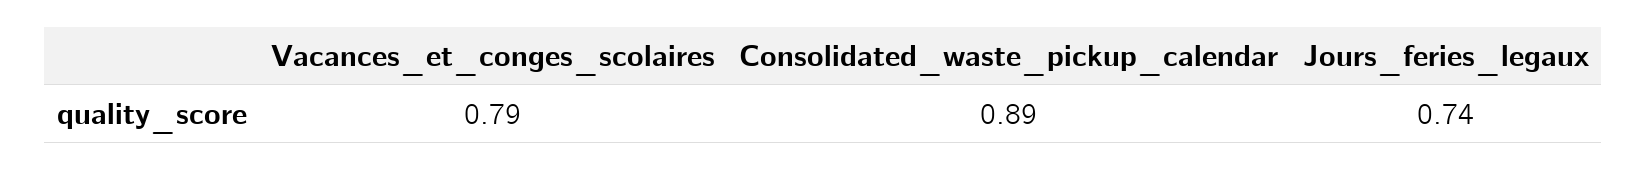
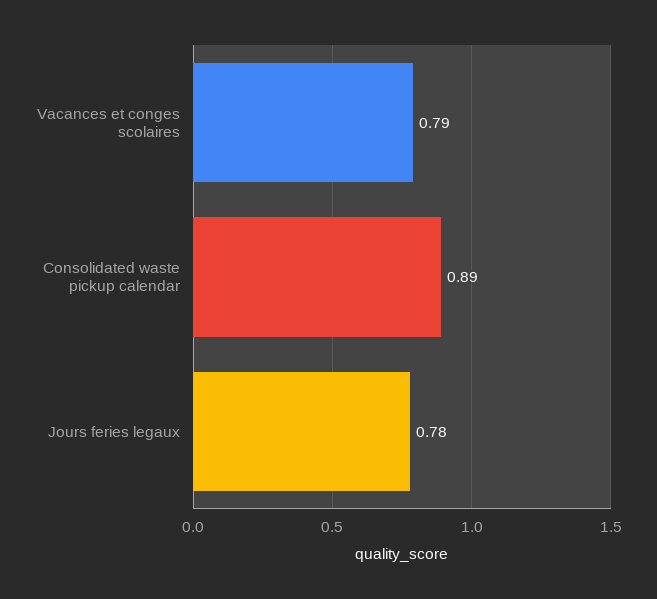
Jours_feries_legaux: 0.74 -> 0.78

